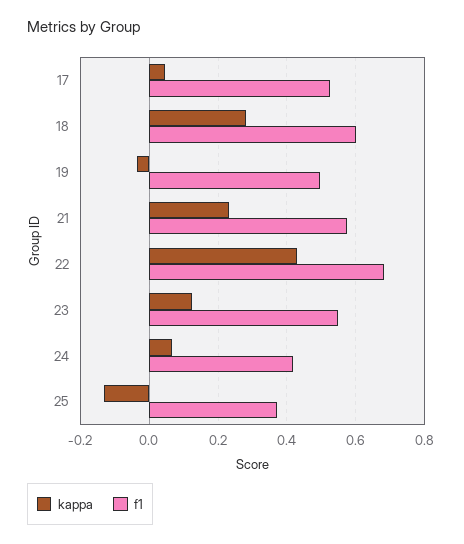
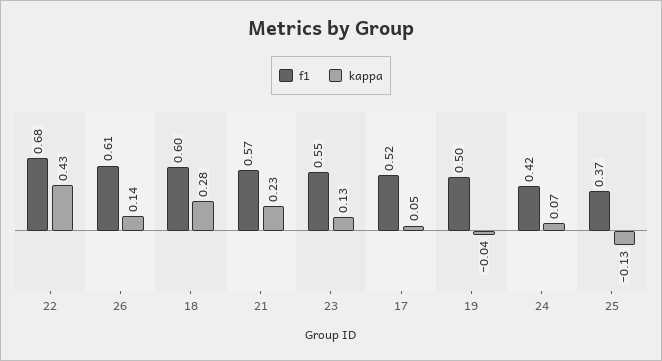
f1, 26: none -> 0.61
kappa, 26: none -> 0.14

